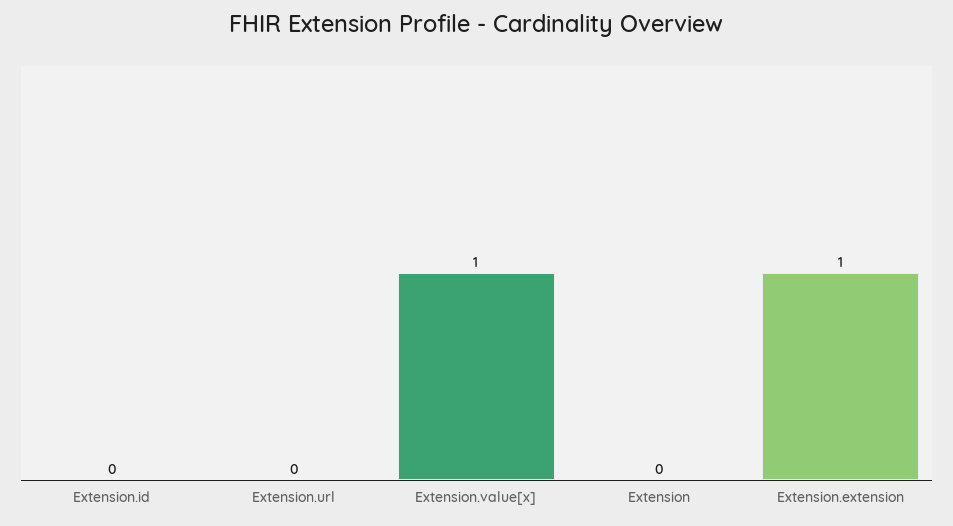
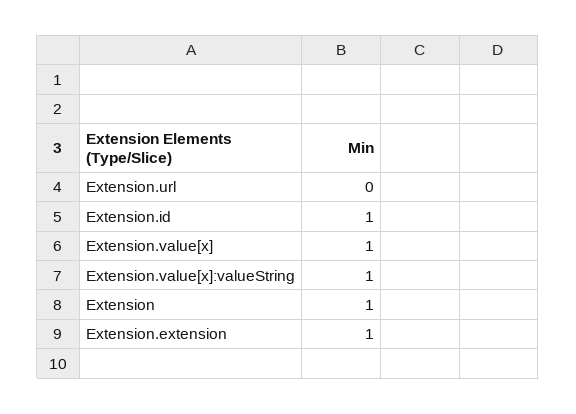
Extension.id: 0 -> 1
Extension: 0 -> 1
Extension.value[x]:valueString: none -> 1

